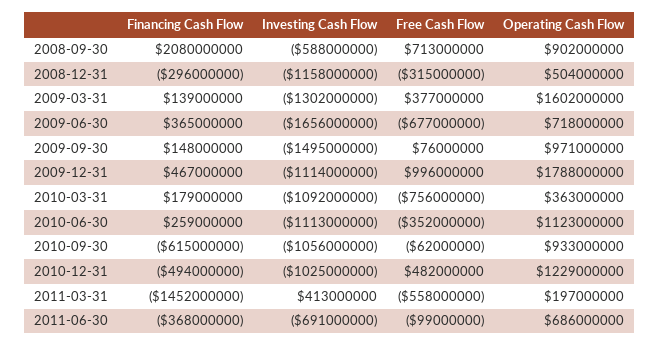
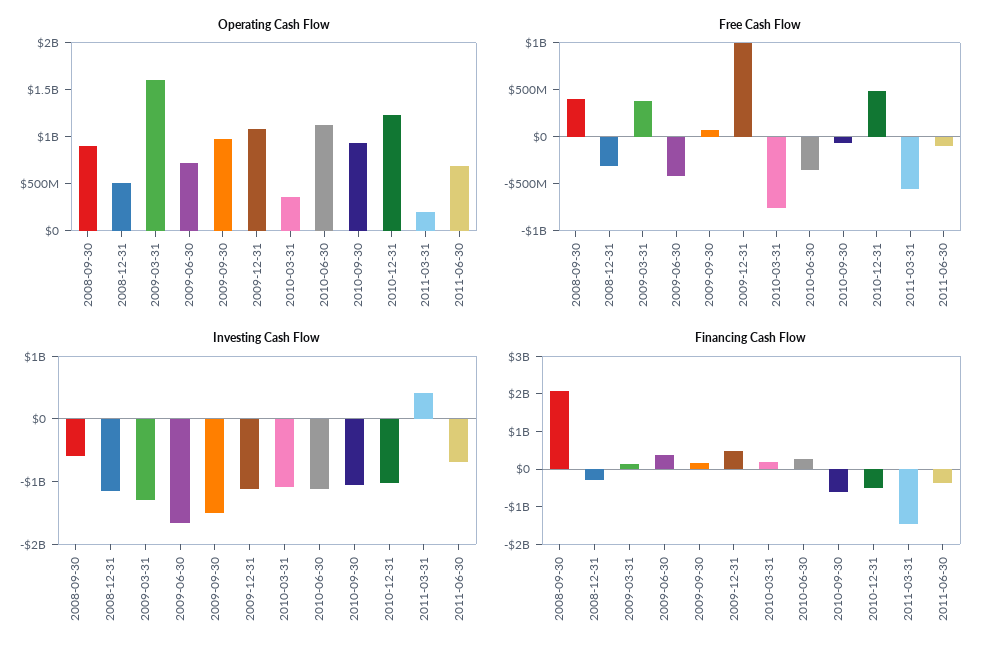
Free Cash Flow, 2008-09-30: 713000000 -> 400000000
Free Cash Flow, 2009-06-30: -677000000 -> -400000000
Operating Cash Flow, 2009-12-31: 1788000000 -> 1100000000

